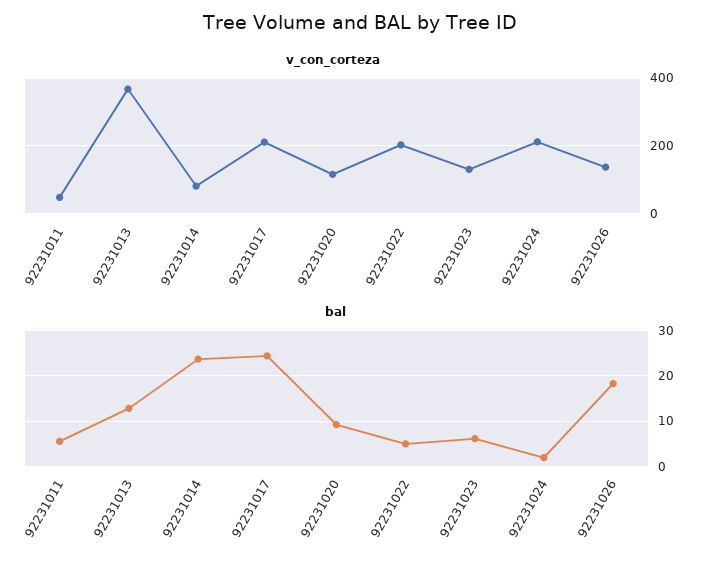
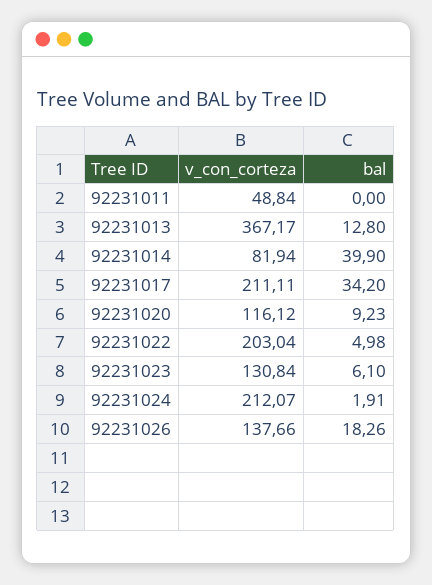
bal, 92231011: 6 -> 0
bal, 92231014: 24 -> 39.9
bal, 92231017: 24 -> 34.2

